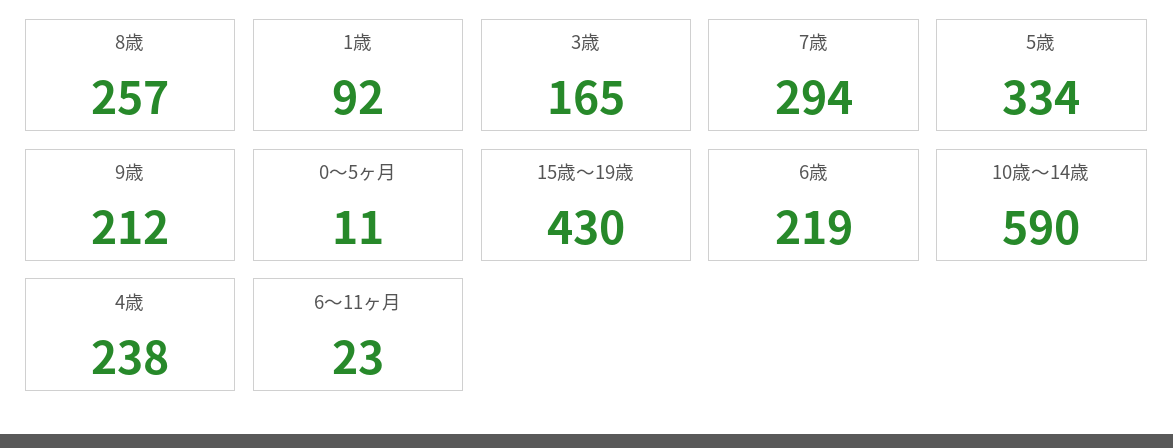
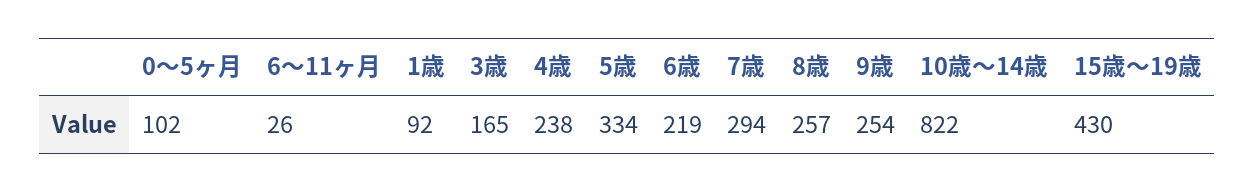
9歳: 212 -> 254
0～5ヶ月: 11 -> 102
10歳～14歳: 590 -> 822
6～11ヶ月: 23 -> 26

